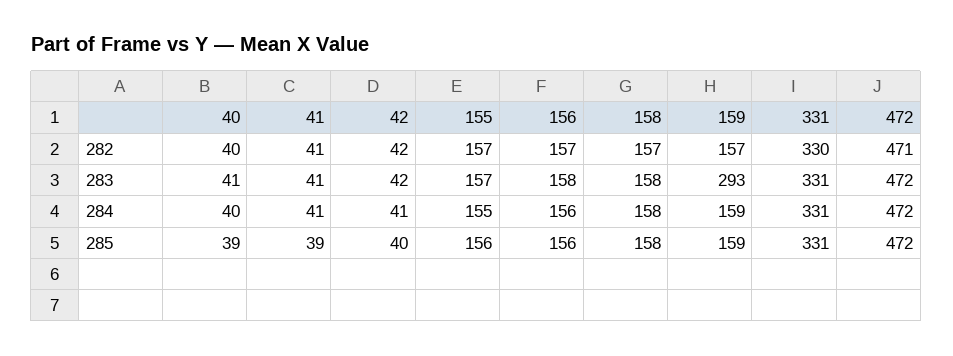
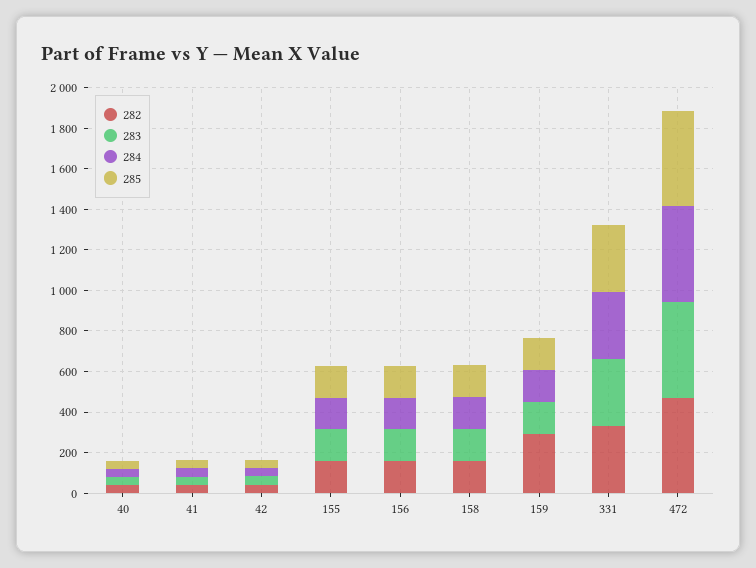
282, 159: 157 -> 300
283, 159: 293 -> 150

